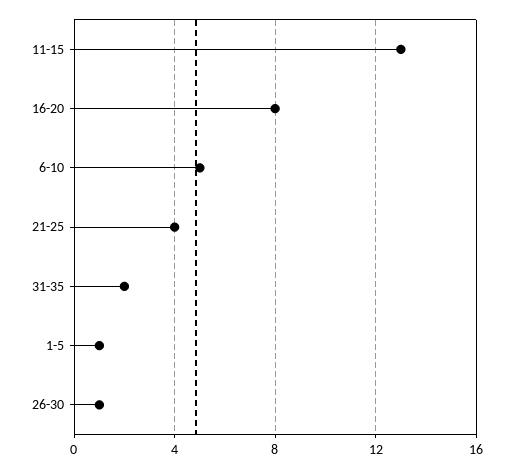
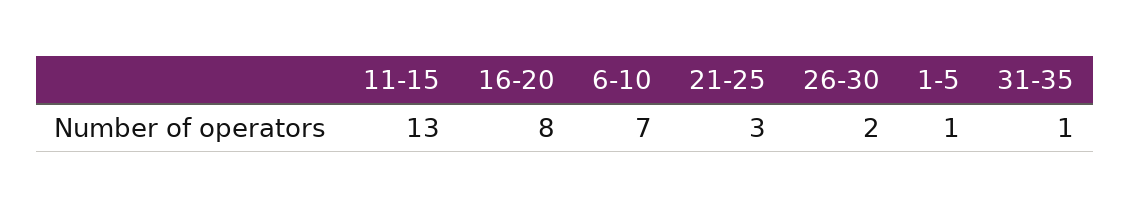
6-10: 5 -> 7
21-25: 4 -> 3
31-35: 2 -> 1
26-30: 1 -> 2

